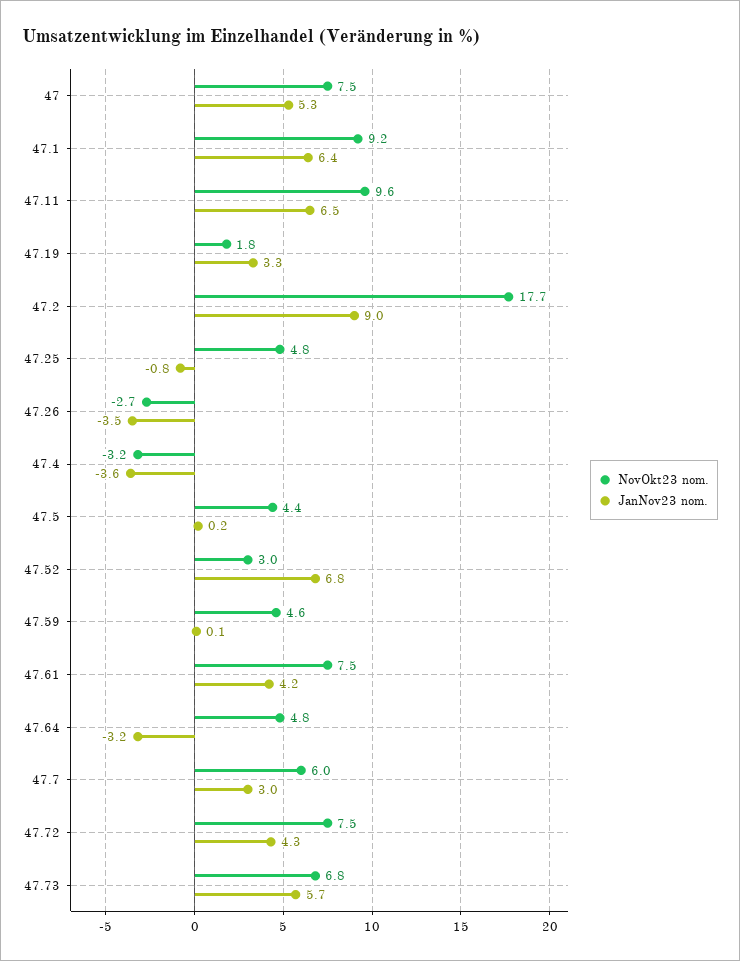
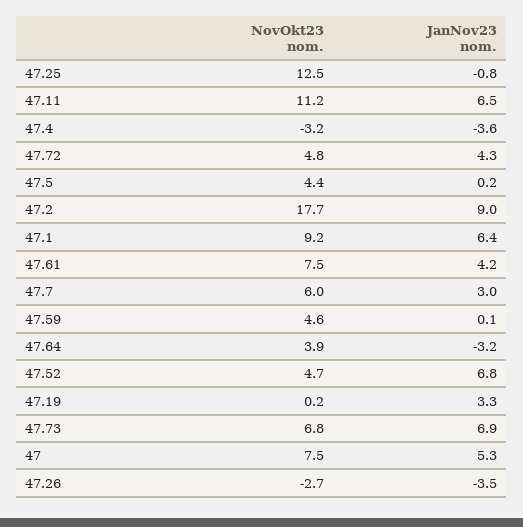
NovOkt23 nom., 47.11: 9.6 -> 11.2
NovOkt23 nom., 47.19: 1.8 -> 0.2
NovOkt23 nom., 47.25: 4.8 -> 12.5
NovOkt23 nom., 47.52: 3 -> 4.7
NovOkt23 nom., 47.64: 4.8 -> 3.9
NovOkt23 nom., 47.72: 7.5 -> 4.8
JanNov23 nom., 47.73: 5.7 -> 6.9

